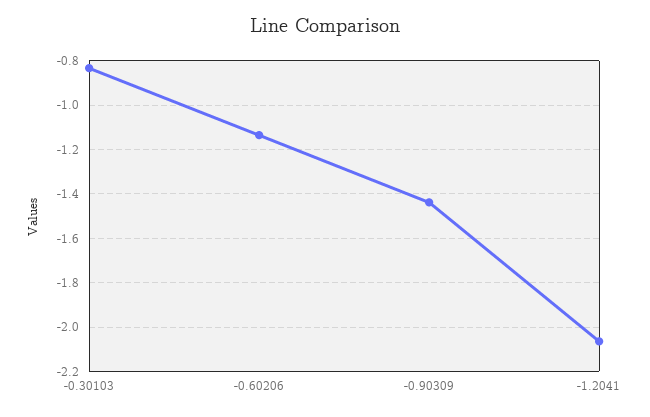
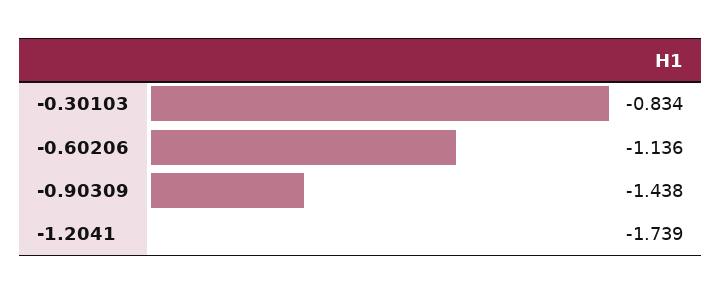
-1.2041: -2.05 -> -1.739

